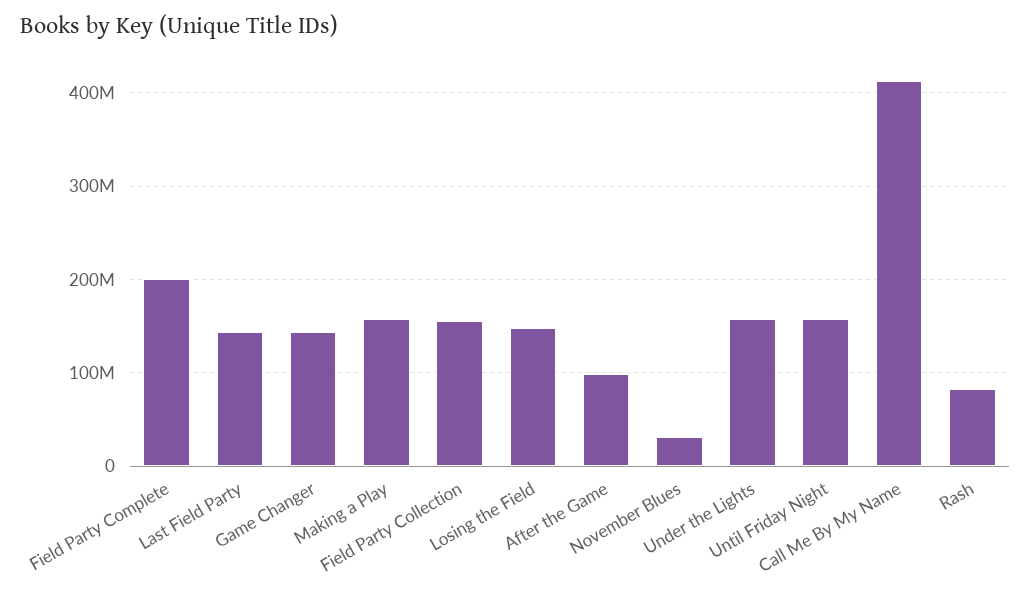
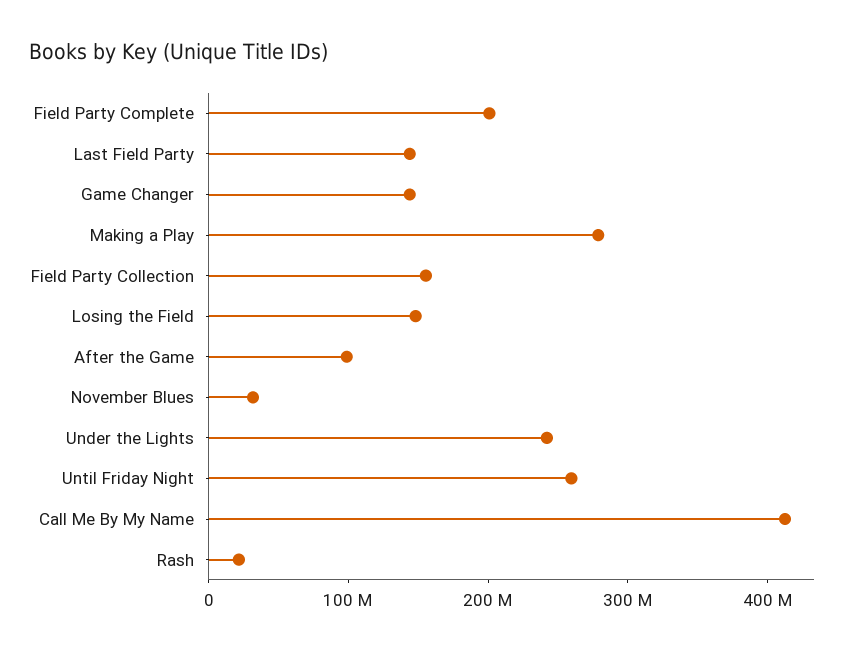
Making a Play: 160000000 -> 280000000
Under the Lights: 160000000 -> 240000000
Until Friday Night: 160000000 -> 260000000
Rash: 80000000 -> 20000000

